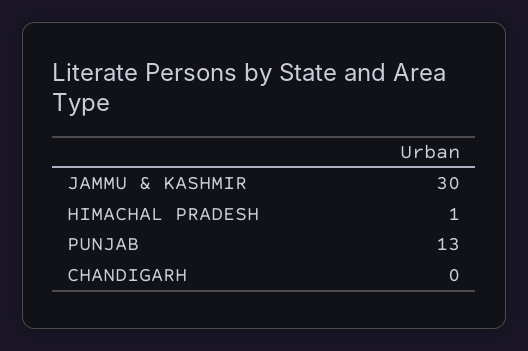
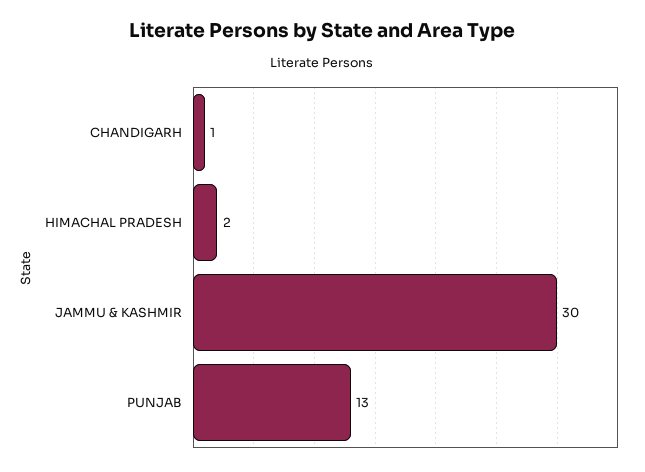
HIMACHAL PRADESH: 1 -> 2
CHANDIGARH: 0 -> 1

